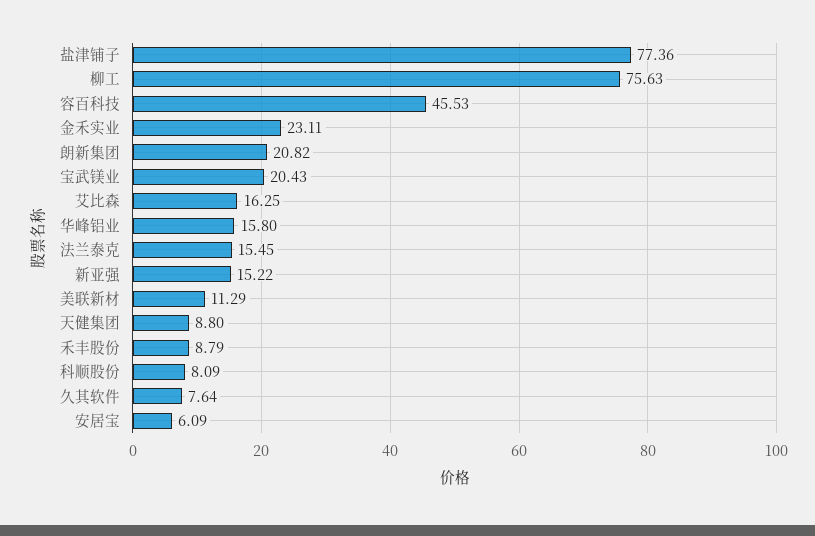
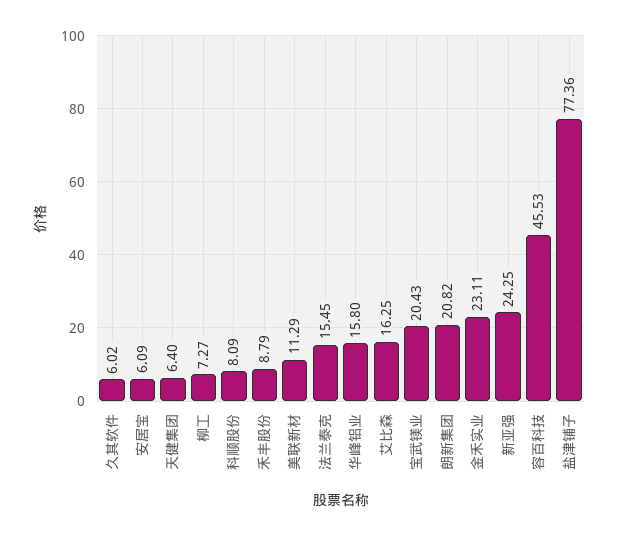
柳工: 75.63 -> 7.27
新亚强: 15.22 -> 24.25
天健集团: 8.8 -> 6.4
久其软件: 7.64 -> 6.02

